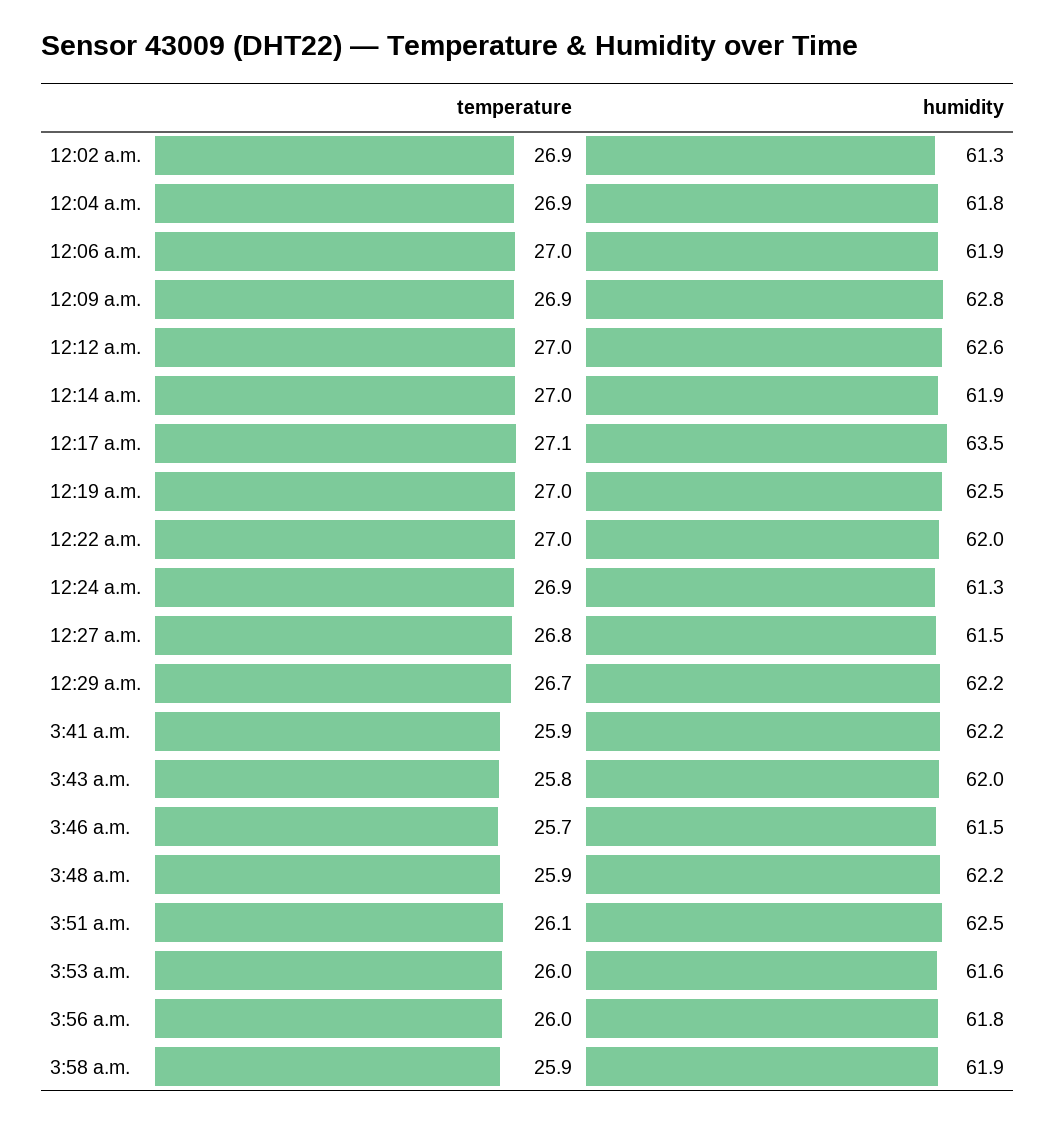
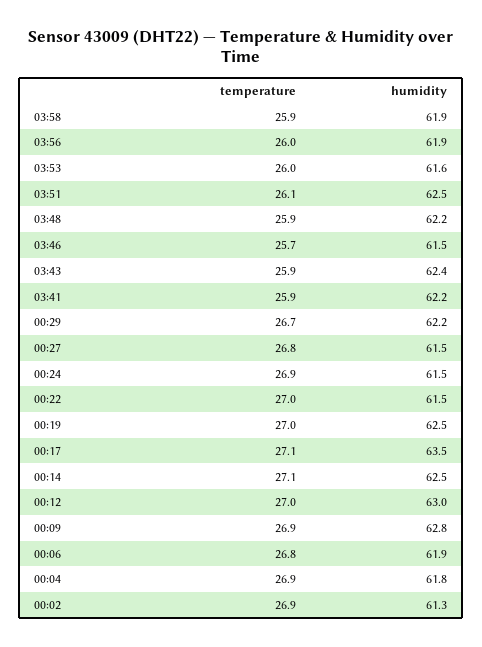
temperature, 12:06 a.m.: 27 -> 26.8
humidity, 12:12 a.m.: 62.6 -> 63
temperature, 12:14 a.m.: 27 -> 27.1
humidity, 12:14 a.m.: 61.9 -> 62.5
humidity, 12:22 a.m.: 62 -> 61.5
humidity, 12:24 a.m.: 61.3 -> 61.5
temperature, 3:43 a.m.: 25.8 -> 25.9
humidity, 3:43 a.m.: 62 -> 62.4
humidity, 3:56 a.m.: 61.8 -> 61.9

